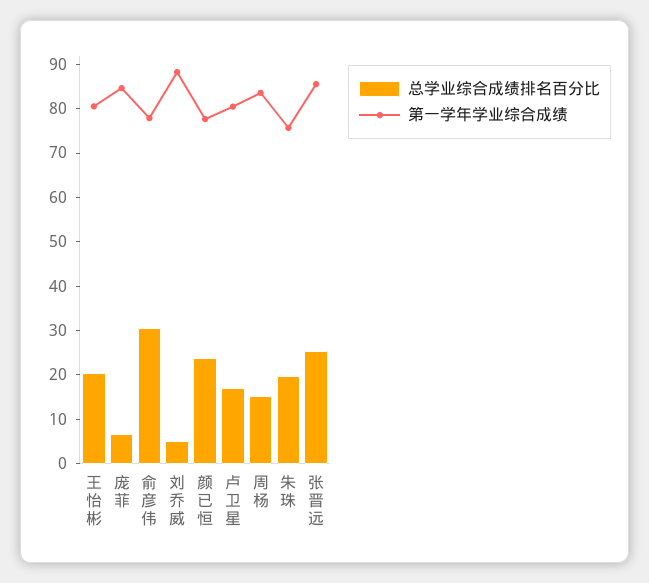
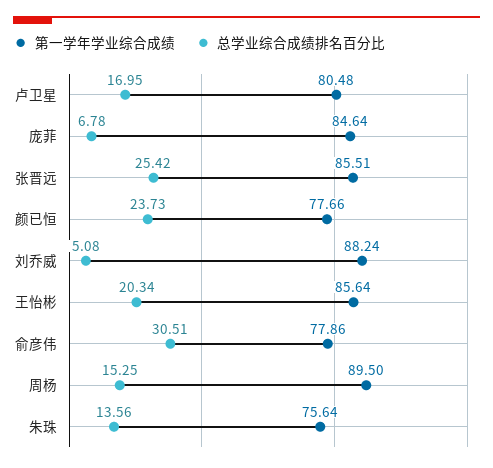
第一学年学业综合成绩, 王怡彬: 80 -> 85.64
第一学年学业综合成绩, 周杨: 84 -> 89.5
总学业综合成绩排名百分比, 朱珠: 20 -> 13.56

